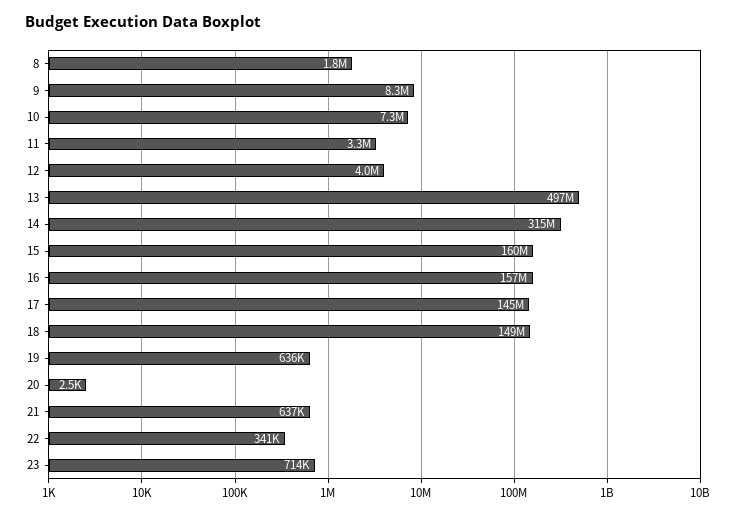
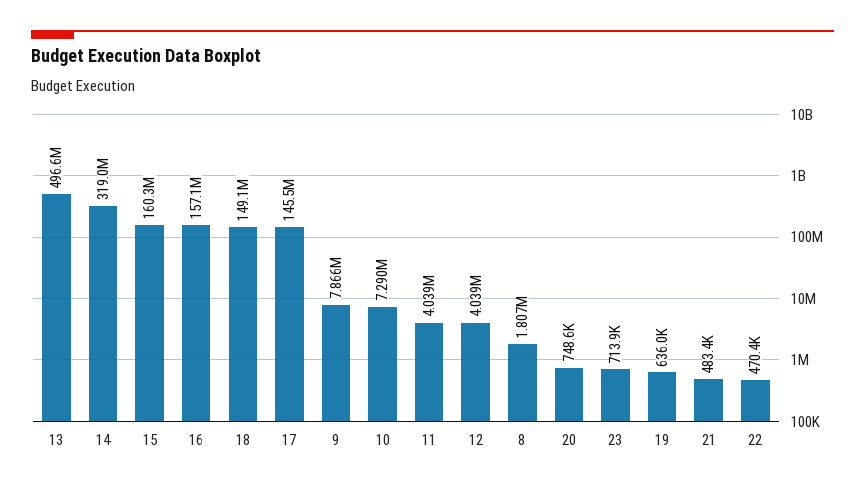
9: 8300000 -> 7866000
11: 3300000 -> 4039000
14: 315000000 -> 319000000
20: 2500 -> 748600
21: 637000 -> 483400
22: 341000 -> 470400

